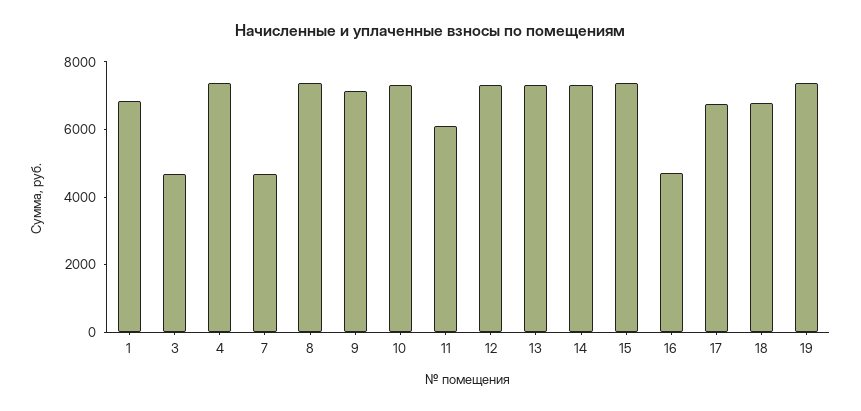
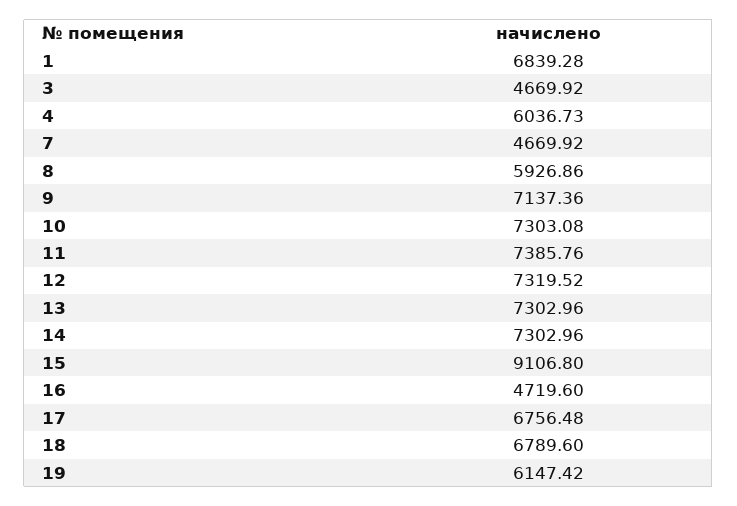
4: 7500 -> 6036.73
8: 7500 -> 5926.86
11: 6000 -> 7385.76
15: 7500 -> 9106.8
19: 7500 -> 6147.42

